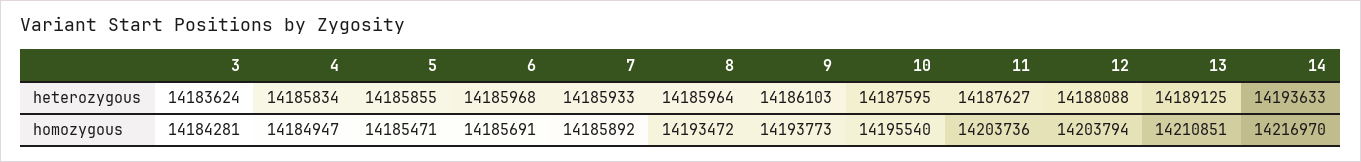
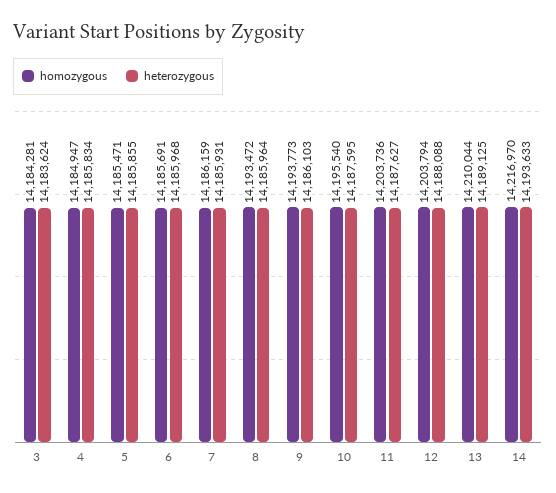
heterozygous, 7: 14185933 -> 14185931
homozygous, 7: 14185892 -> 14186159
homozygous, 13: 14210851 -> 14210044

